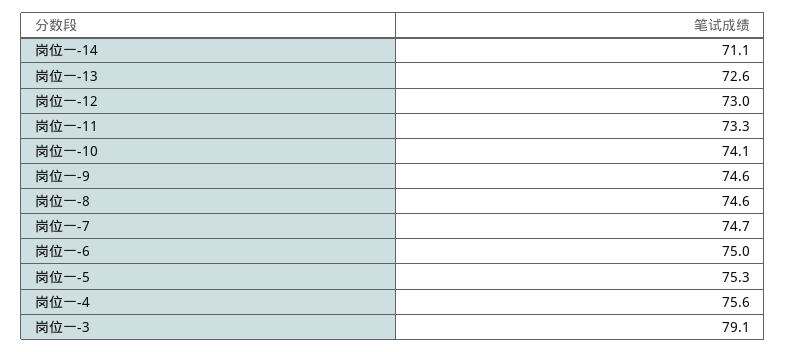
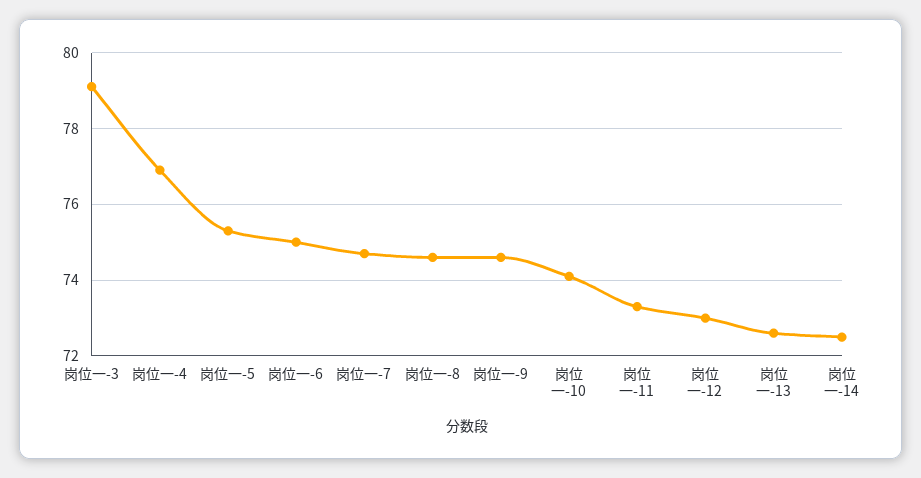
岗位一-14: 71.1 -> 72.5
岗位一-4: 75.6 -> 77

